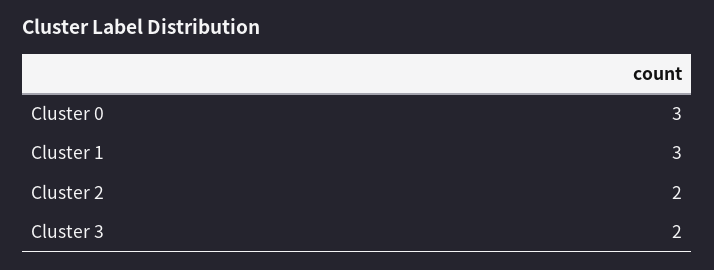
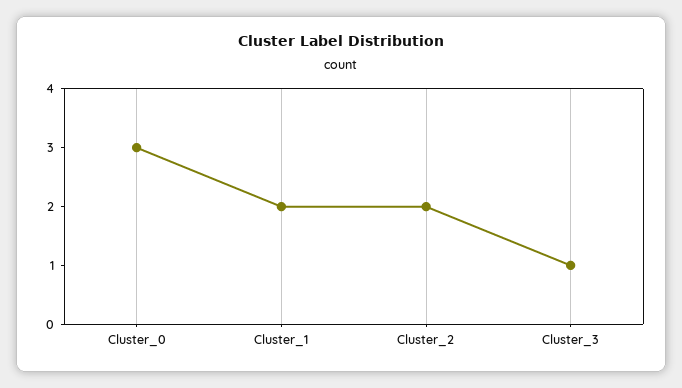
Cluster 1: 3 -> 2
Cluster 3: 2 -> 1

